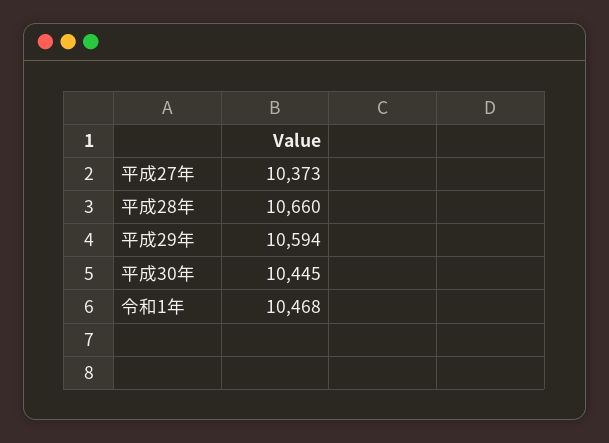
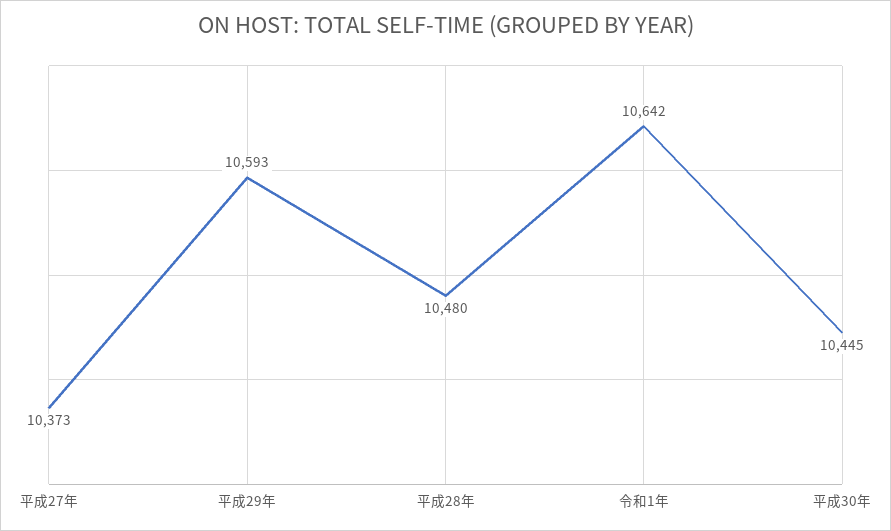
平成28年: 10660 -> 10480
平成29年: 10594 -> 10593
令和1年: 10468 -> 10642

